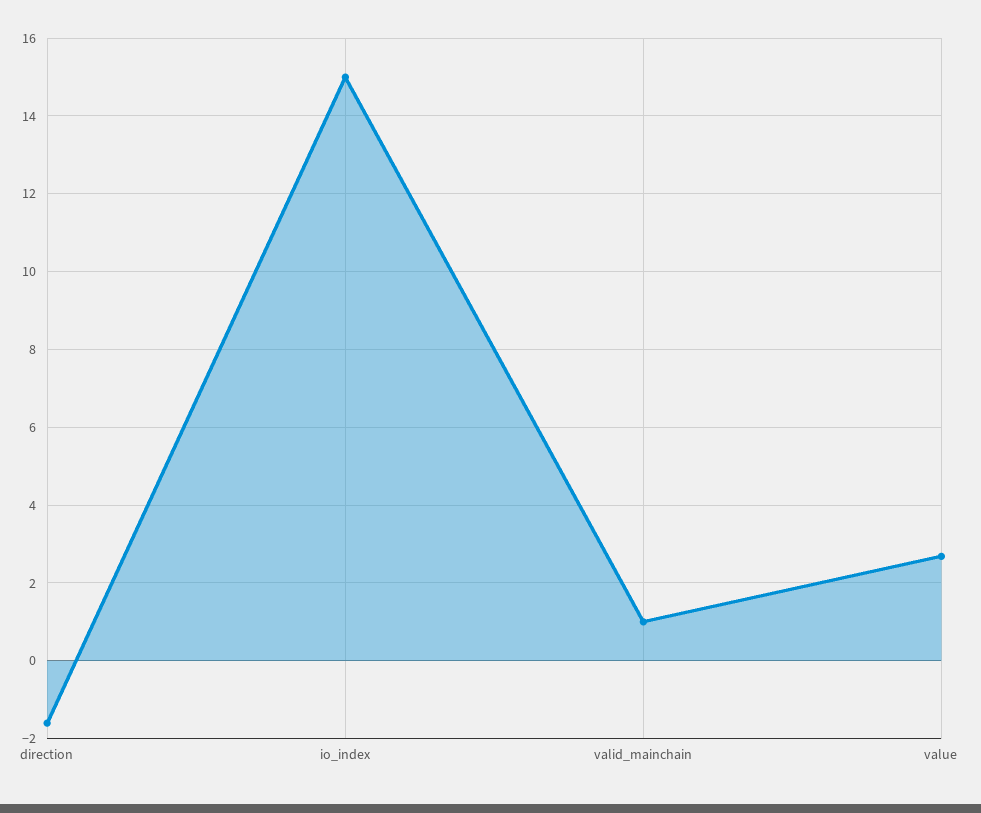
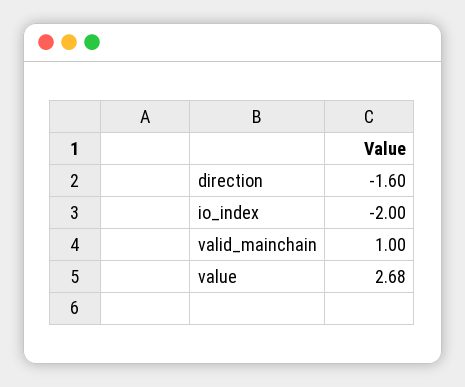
io_index: 15 -> -2

